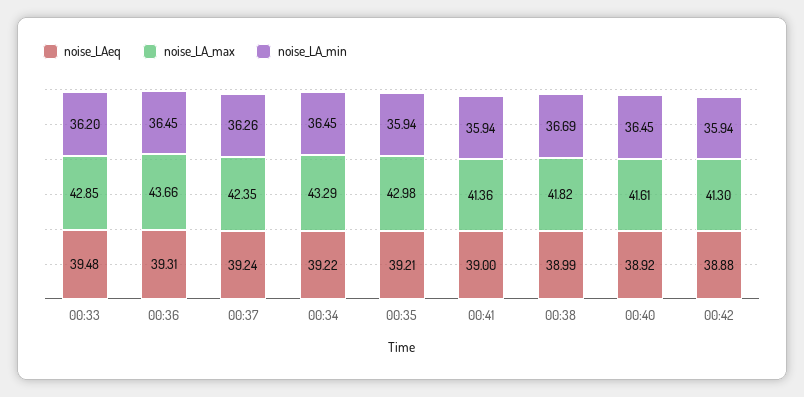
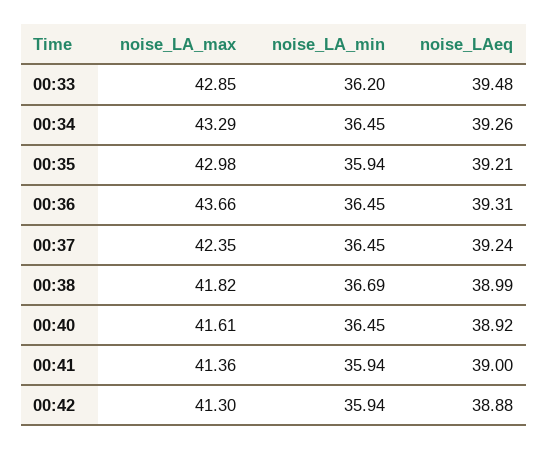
noise_LA_min, 00:37: 36.26 -> 36.45
noise_LAeq, 00:34: 39.22 -> 39.26

